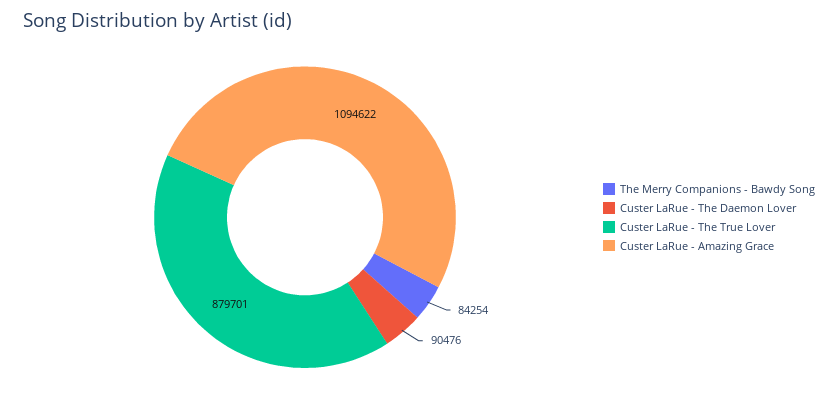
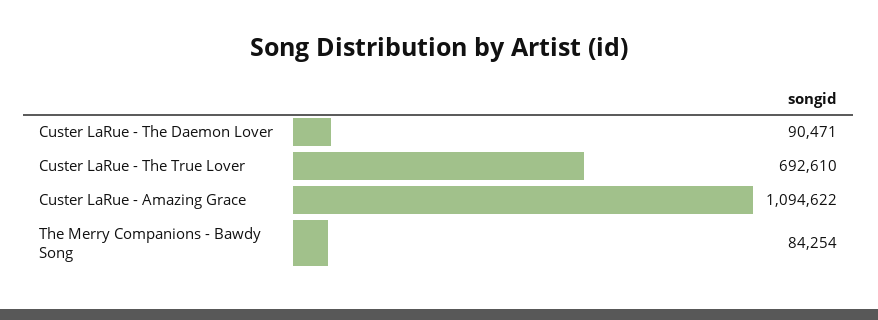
Custer LaRue - The Daemon Lover: 90476 -> 90471
Custer LaRue - The True Lover: 879701 -> 692610

